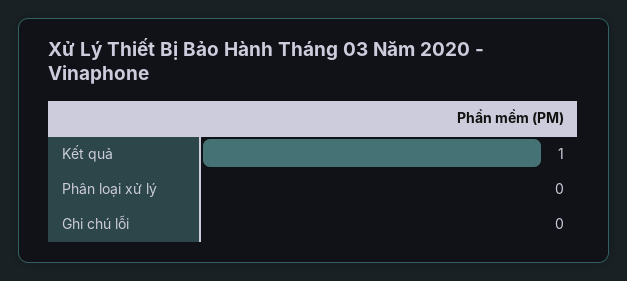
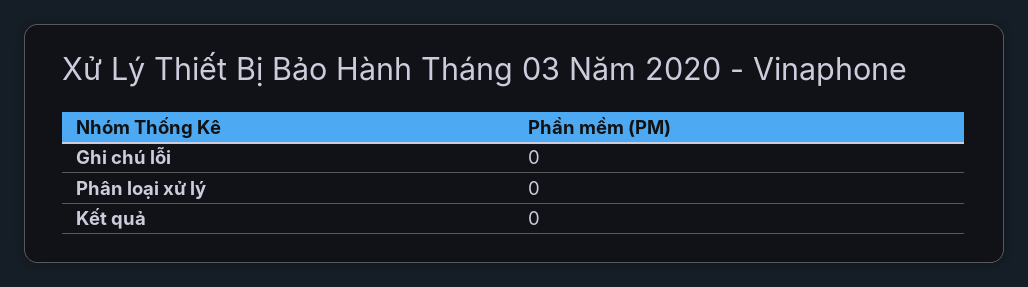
Kết quả: 1 -> 0

